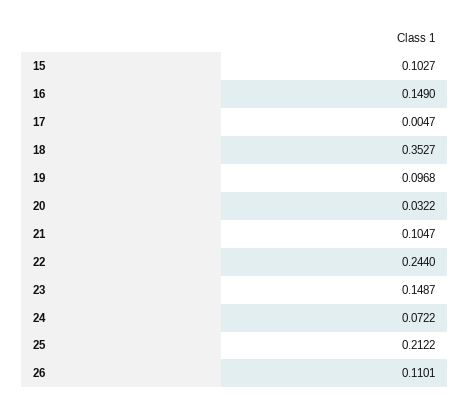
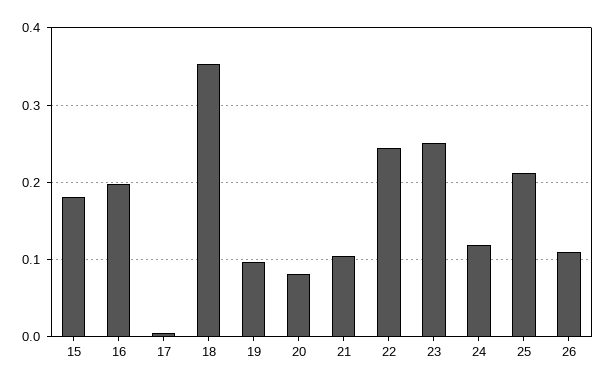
15: 0.1027 -> 0.18
16: 0.149 -> 0.2
20: 0.0322 -> 0.08
23: 0.1487 -> 0.25
24: 0.0722 -> 0.12

